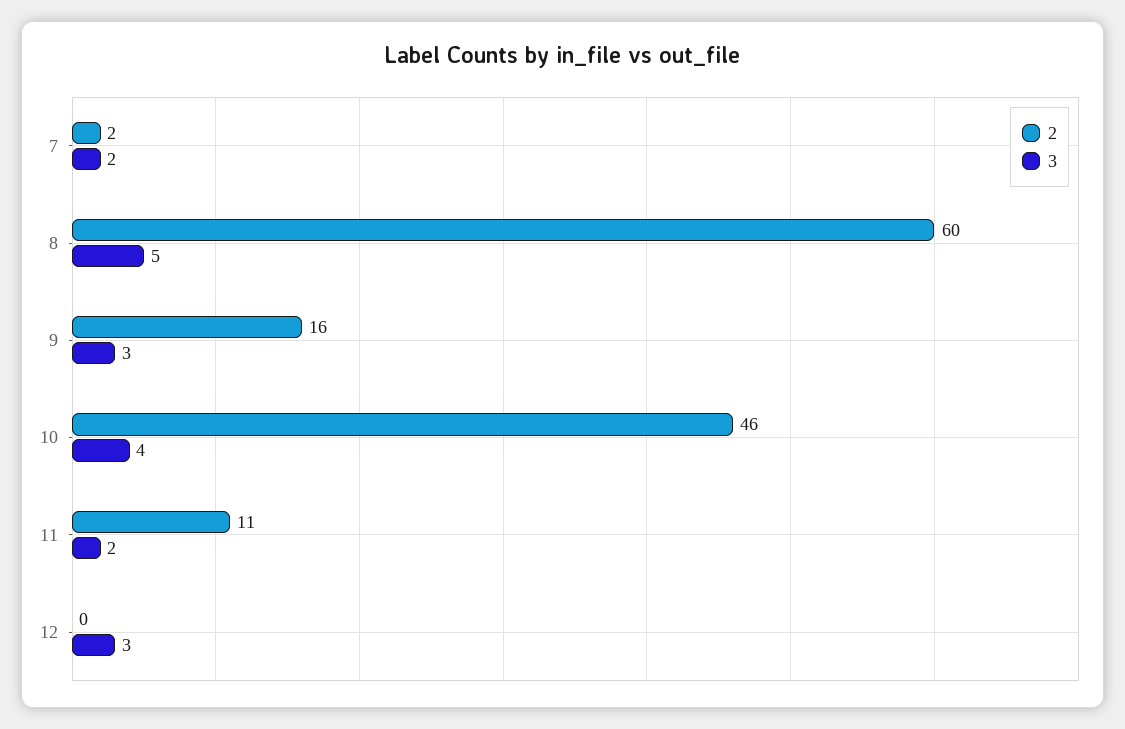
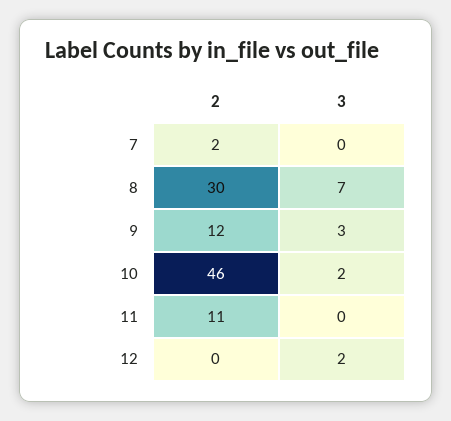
3, 7: 2 -> 0
2, 8: 60 -> 30
3, 8: 5 -> 7
2, 9: 16 -> 12
3, 10: 4 -> 2
3, 11: 2 -> 0
3, 12: 3 -> 2

